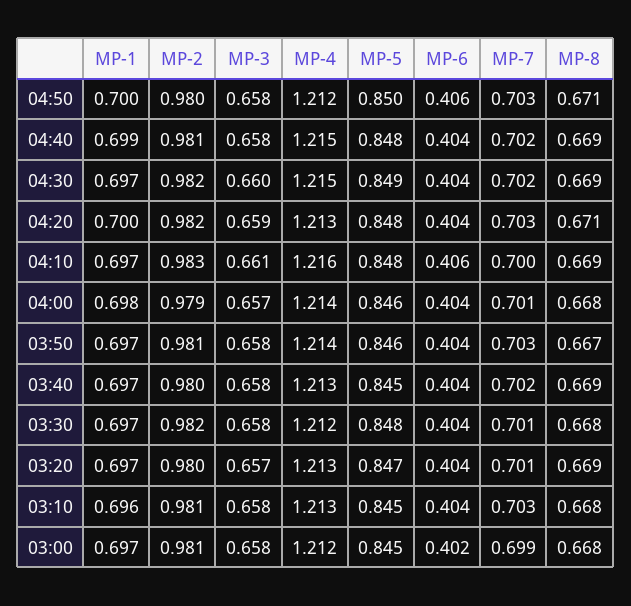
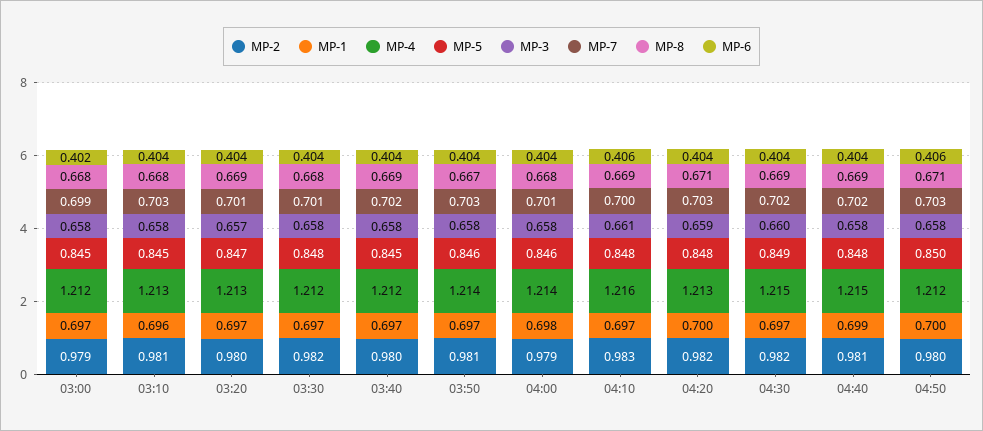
MP-3, 04:00: 0.657 -> 0.658
MP-4, 03:40: 1.213 -> 1.212
MP-2, 03:00: 0.981 -> 0.979

